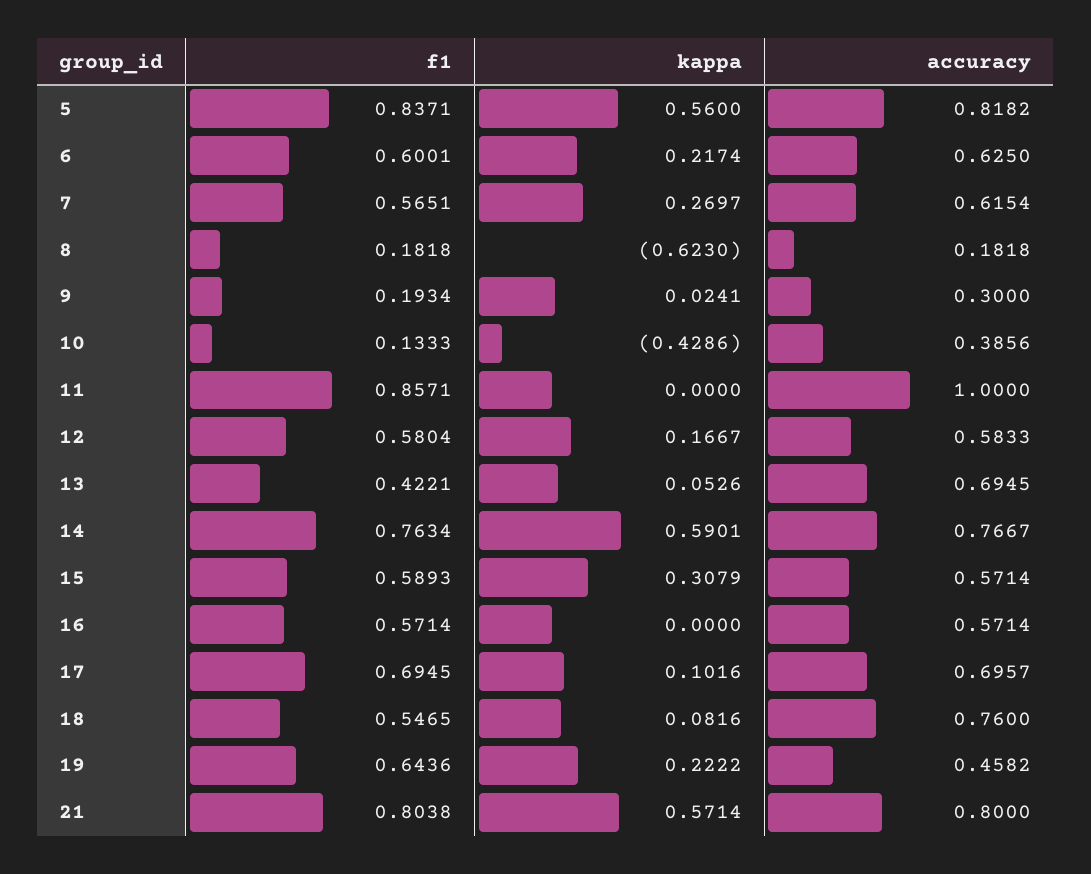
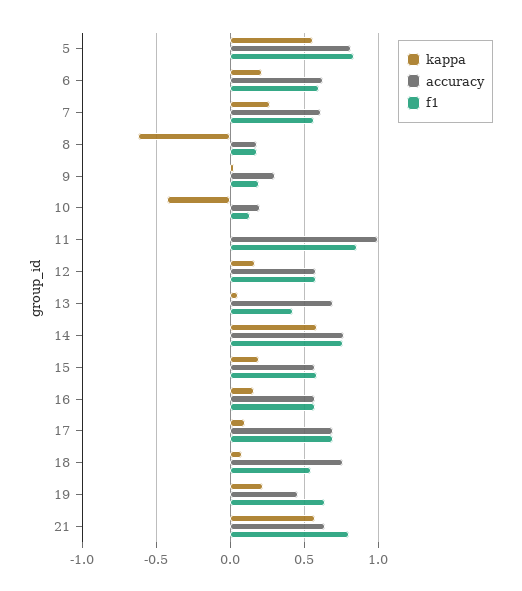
accuracy, 10: 0.3856 -> 0.2
kappa, 15: 0.3079 -> 0.2
kappa, 16: 0 -> 0.15
accuracy, 21: 0.8 -> 0.65

